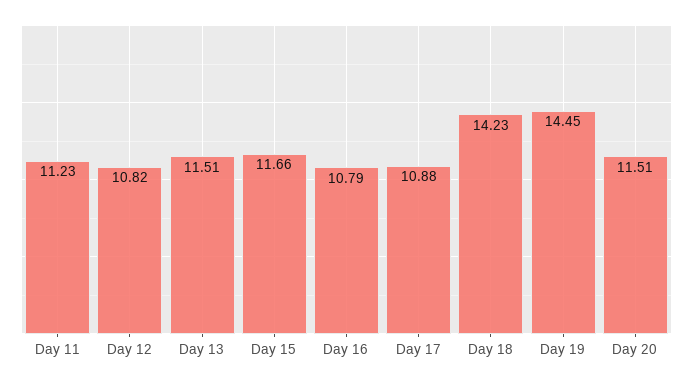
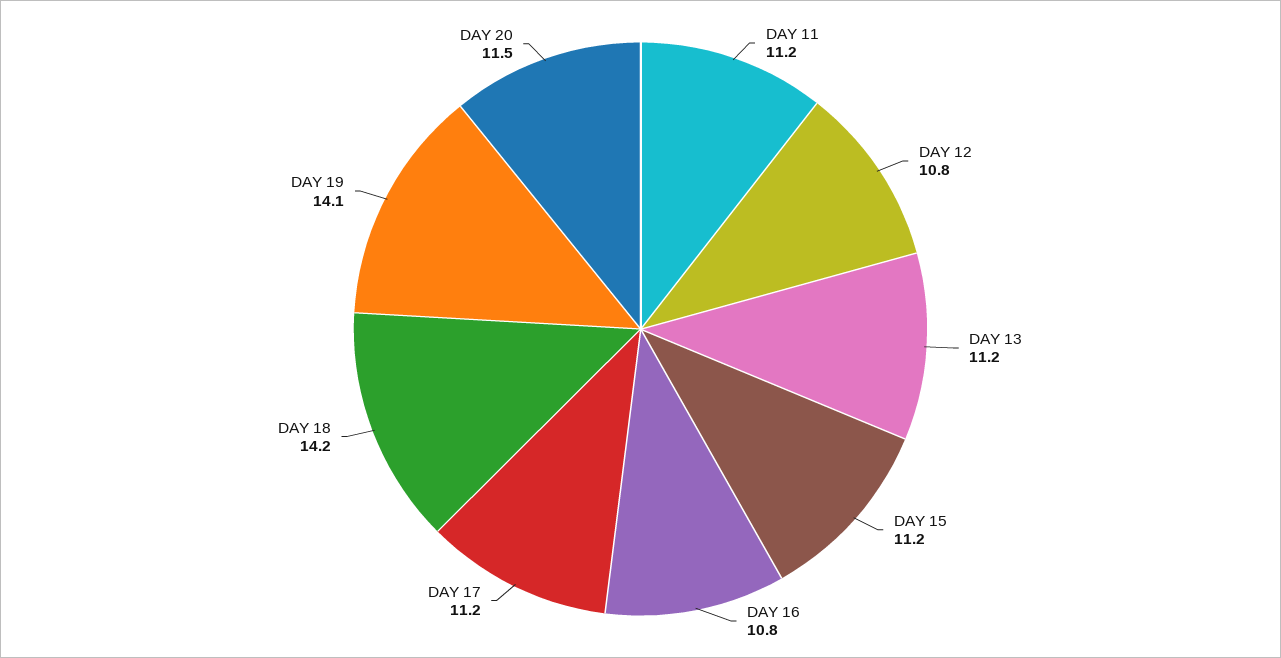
Day 13: 11.51 -> 11.2
Day 15: 11.66 -> 11.2
Day 17: 10.88 -> 11.2
Day 19: 14.45 -> 14.1

